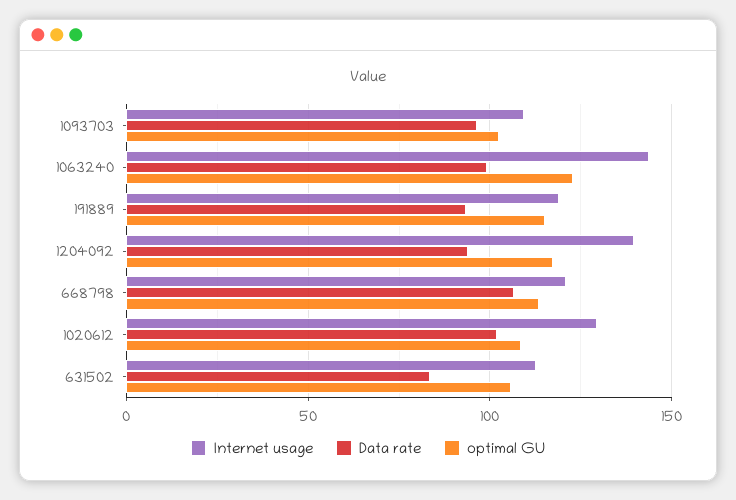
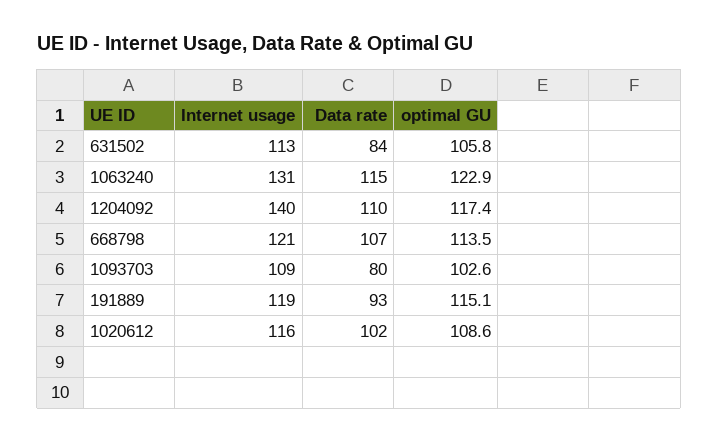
Data rate, 1093703: 95 -> 80
Internet usage, 1063240: 145 -> 131
Data rate, 1063240: 100 -> 115
Data rate, 1204092: 95 -> 110
Internet usage, 1020612: 130 -> 116

